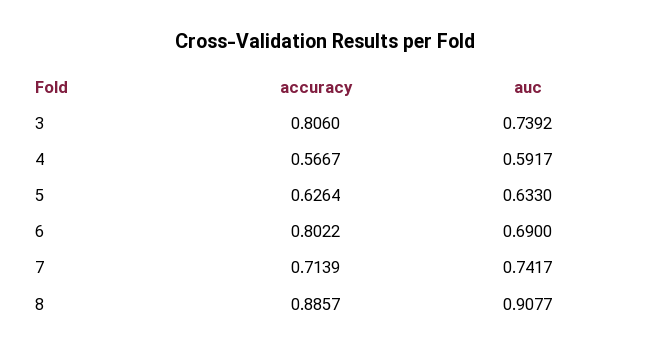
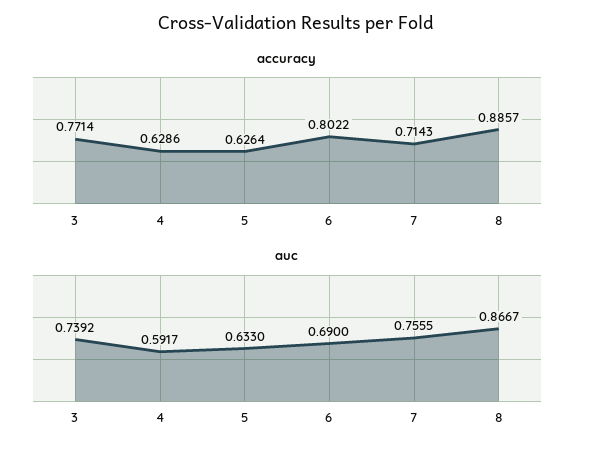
accuracy, 3: 0.806 -> 0.7714
accuracy, 4: 0.5667 -> 0.6286
accuracy, 7: 0.7139 -> 0.7143
auc, 7: 0.7417 -> 0.7555
auc, 8: 0.9077 -> 0.8667

